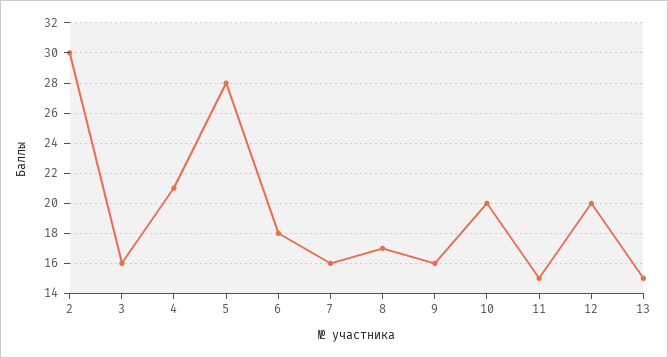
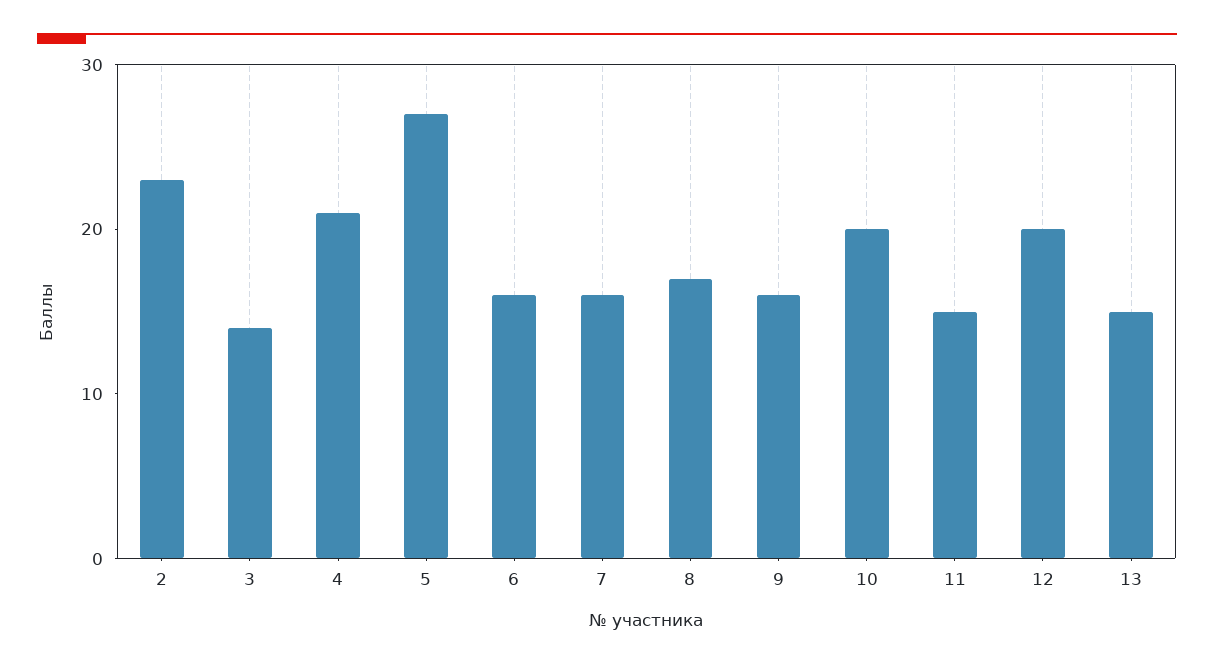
2: 30 -> 23
3: 16 -> 14
5: 28 -> 27
6: 18 -> 16

